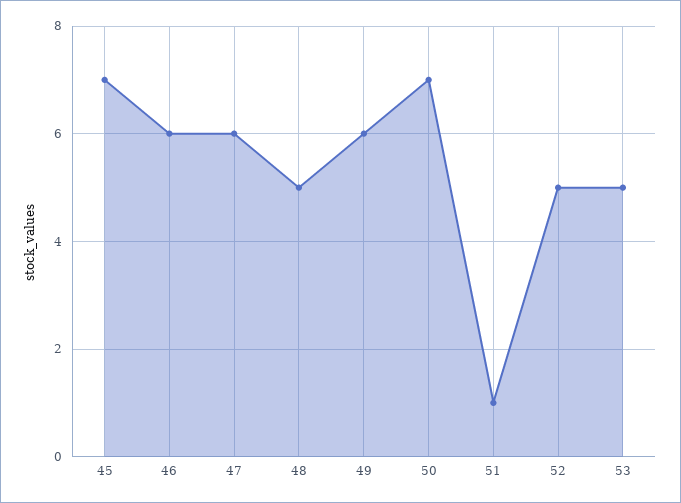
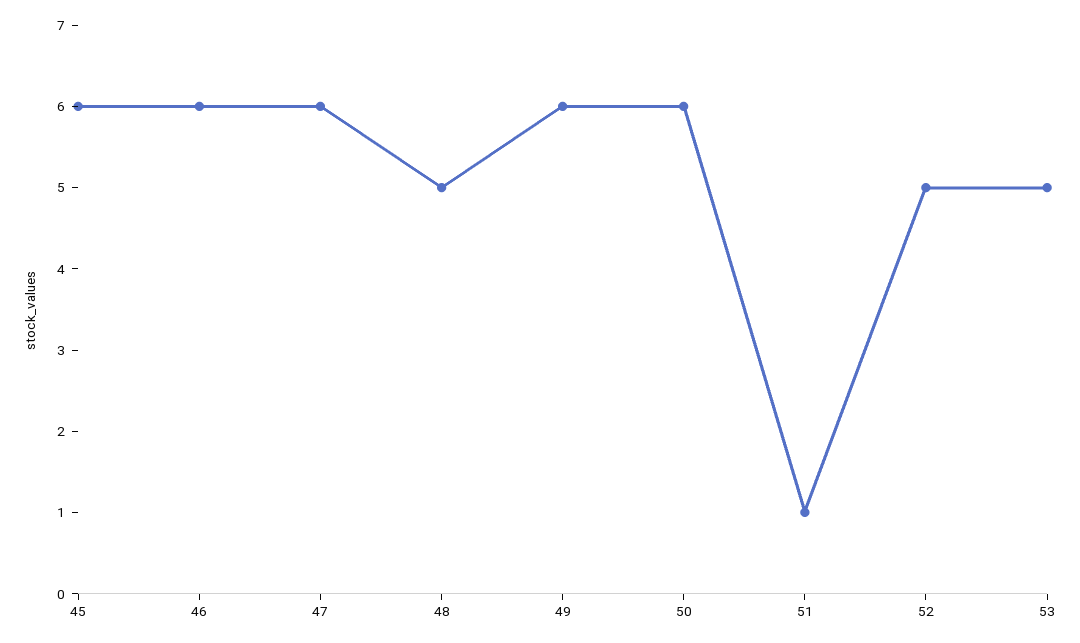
45: 7 -> 6
50: 7 -> 6

